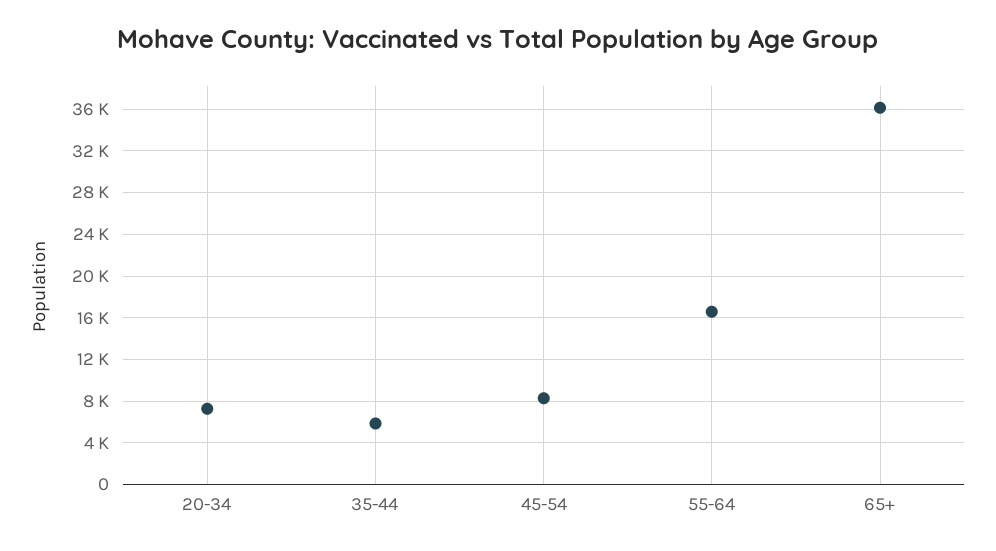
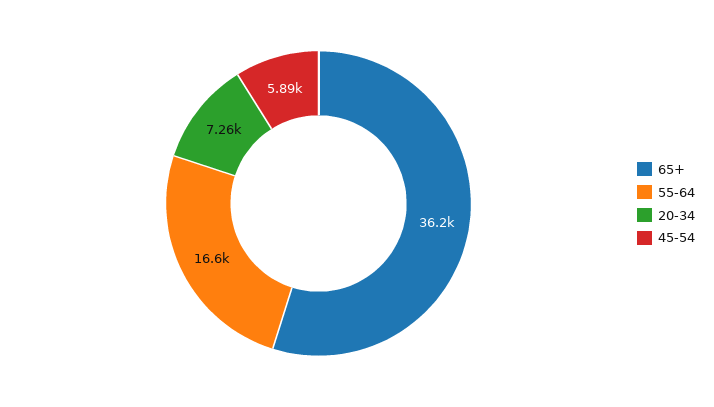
35-44: 6000 -> none
45-54: 8000 -> 5890

